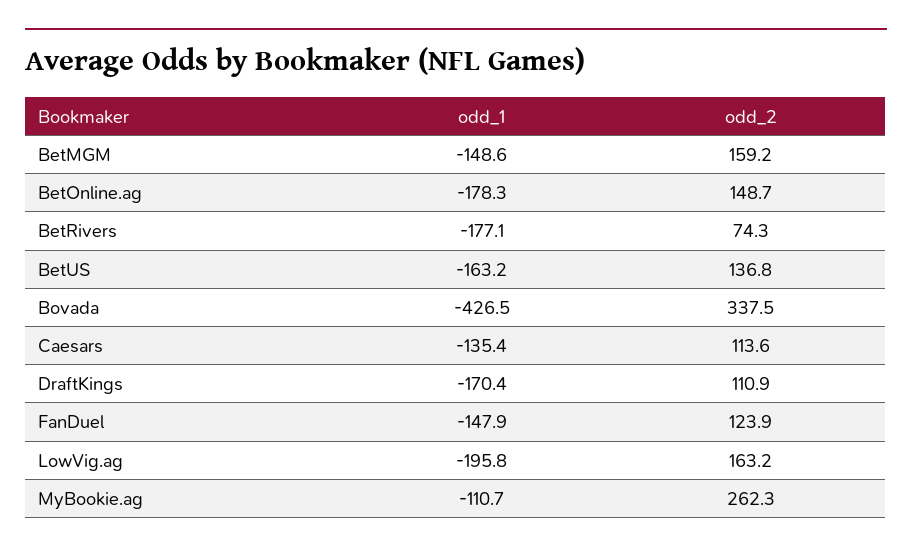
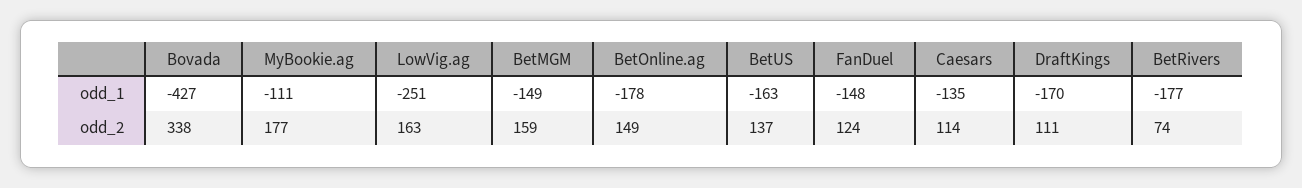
odd_1, LowVig.ag: -195.8 -> -251
odd_2, MyBookie.ag: 262.3 -> 177

